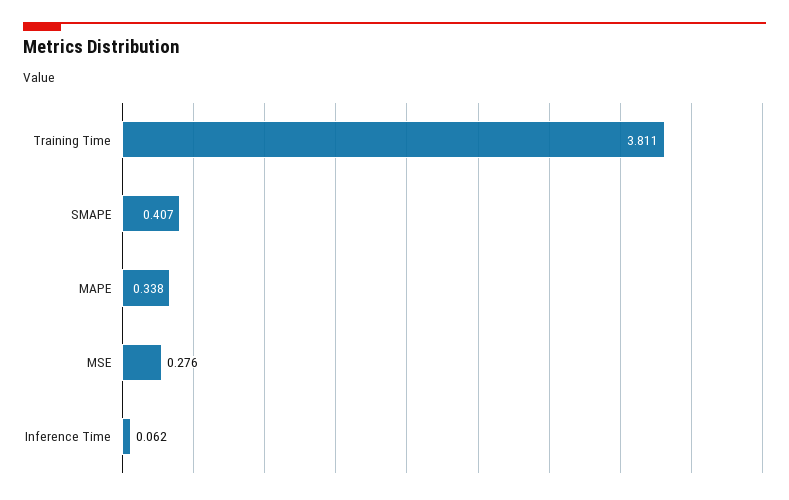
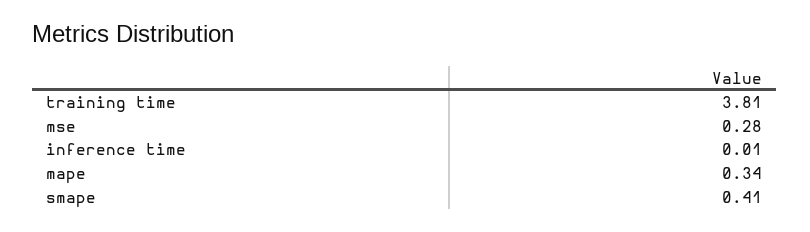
Inference Time: 0.062 -> 0.01

